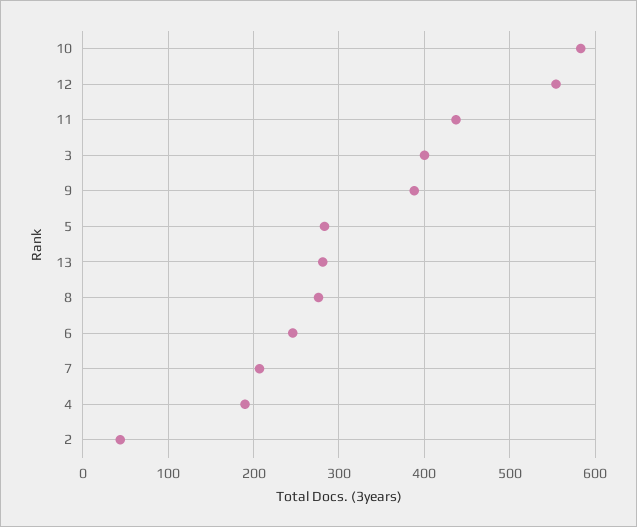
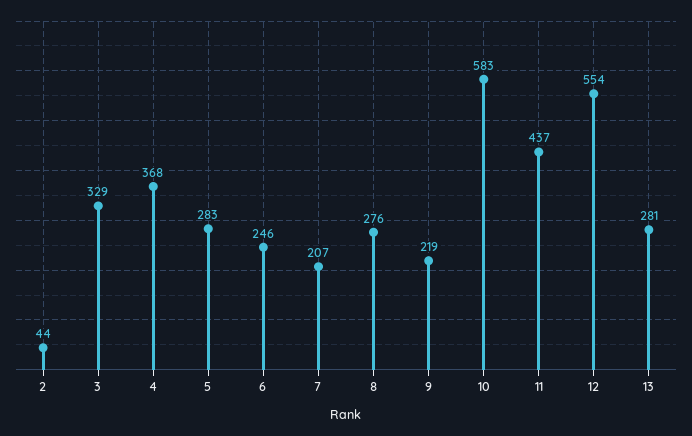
3: 400 -> 329
9: 390 -> 219
4: 190 -> 368

